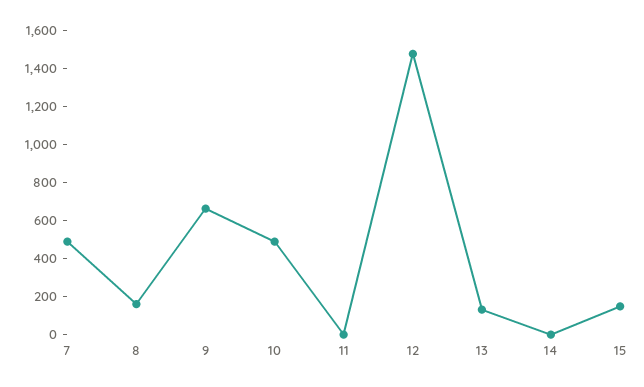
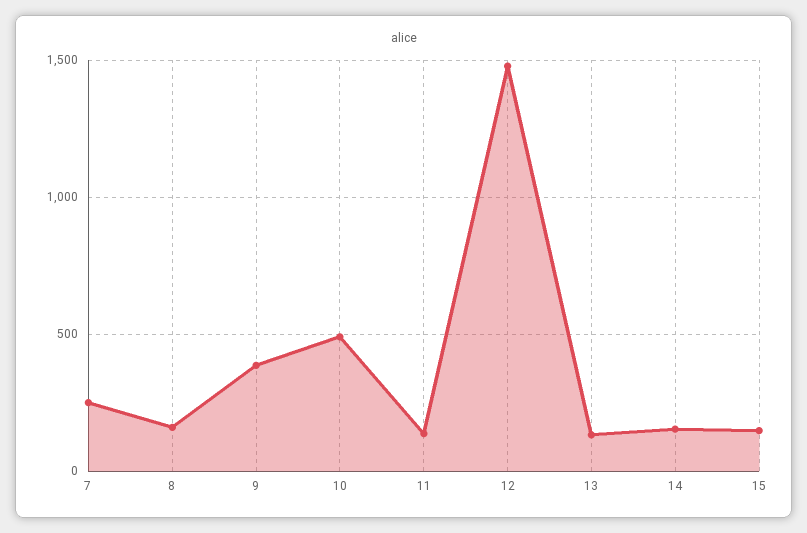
7: 500 -> 250
9: 650 -> 400
11: 0 -> 150
14: 0 -> 150

